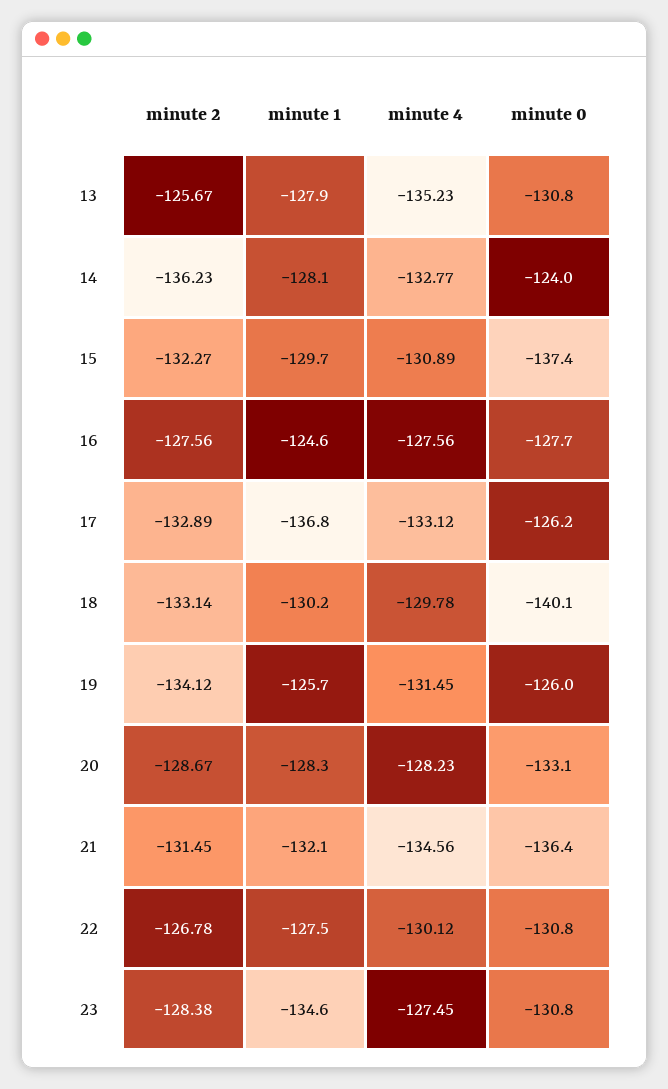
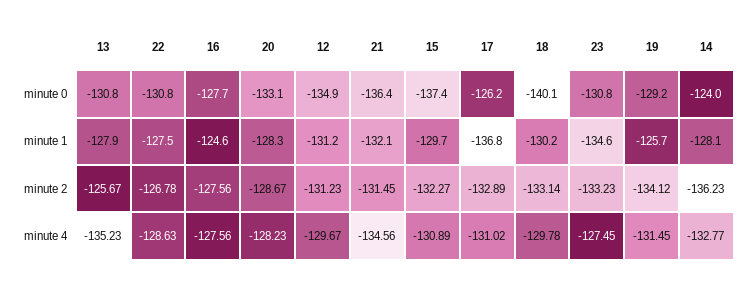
minute 4, 17: -133.12 -> -131.02
minute 0, 19: -126 -> -129.2
minute 4, 22: -130.12 -> -128.63
minute 2, 23: -128.38 -> -133.23
minute 0, 12: none -> -134.9
minute 1, 12: none -> -131.2
minute 2, 12: none -> -131.23
minute 4, 12: none -> -129.67

